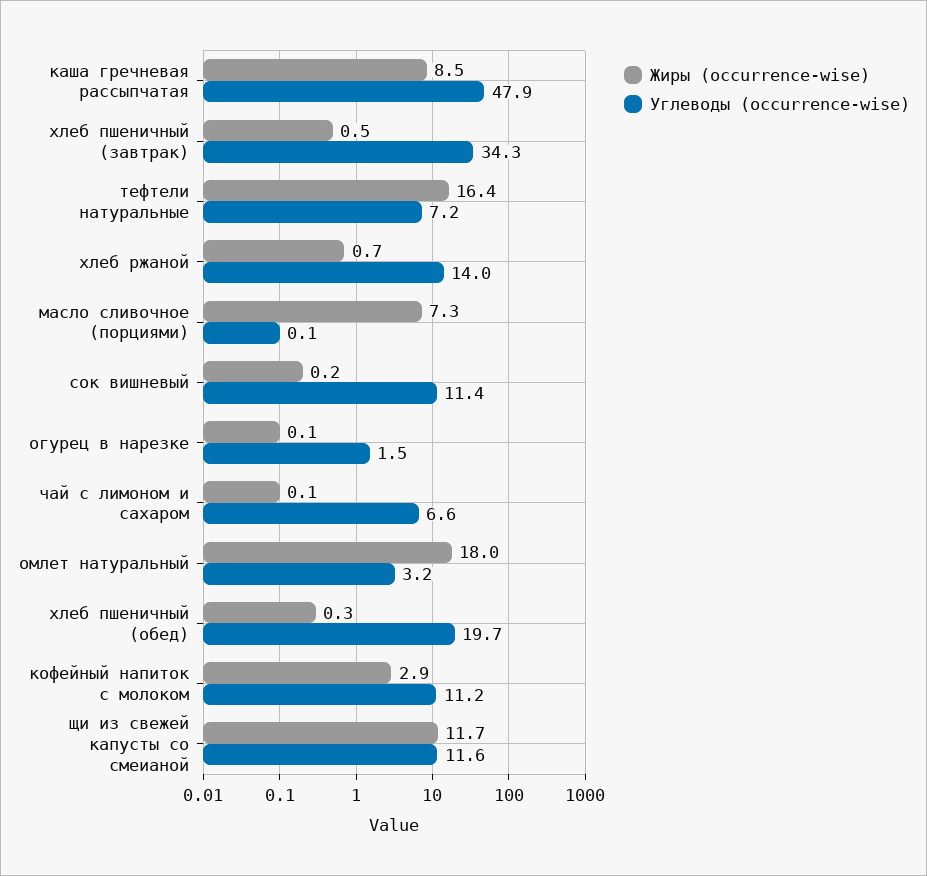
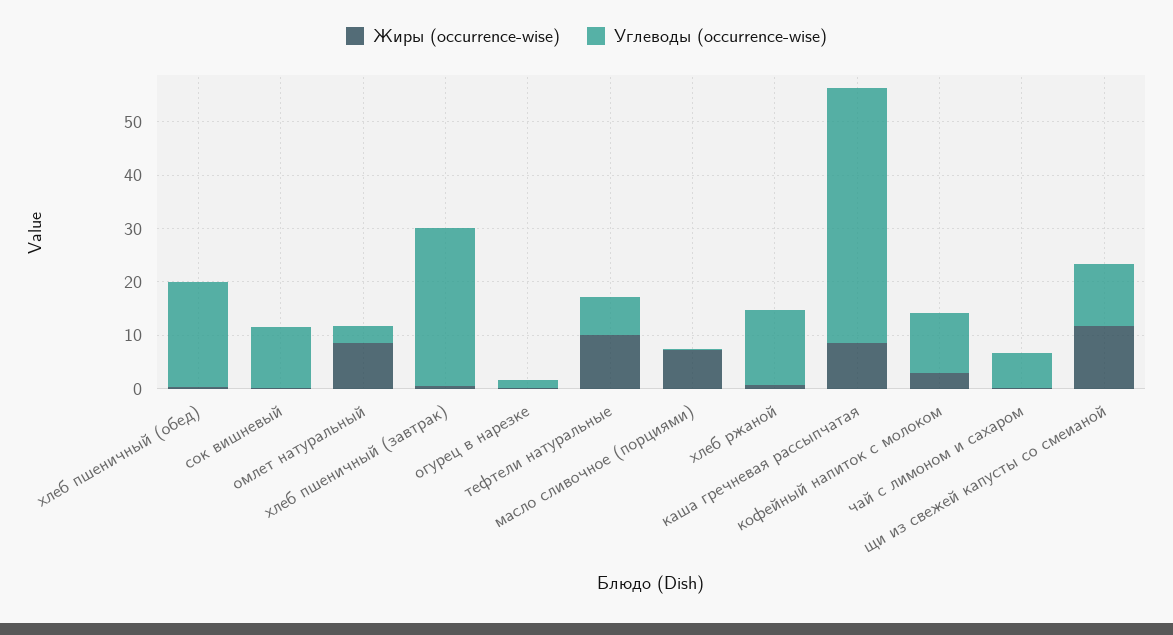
Углеводы (occurrence-wise), хлеб пшеничный (завтрак): 34.3 -> 30
Жиры (occurrence-wise), тефтели натуральные: 16.4 -> 10
Жиры (occurrence-wise), омлет натуральный: 18 -> 8

